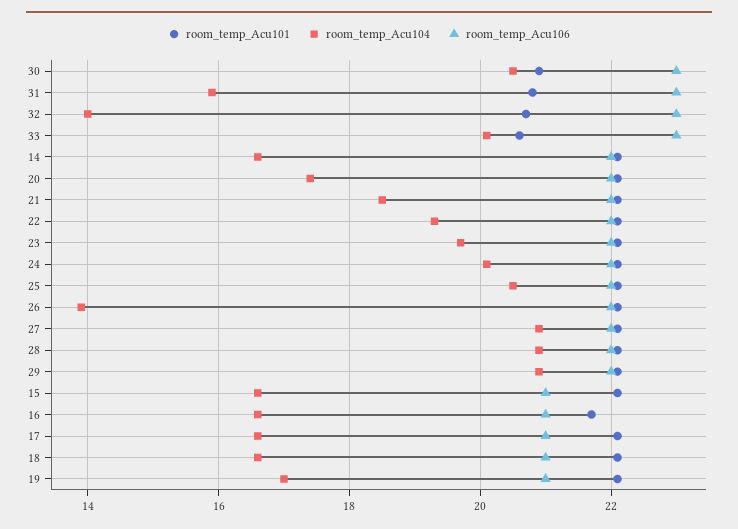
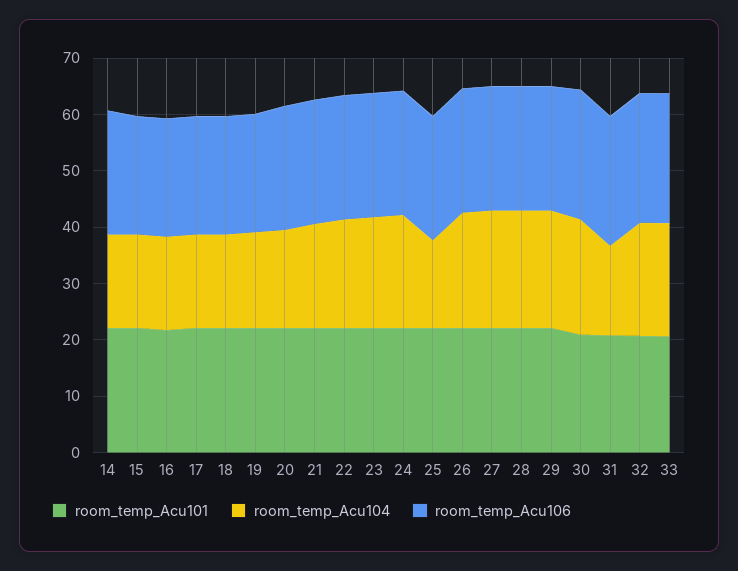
room_temp_Acu104, 32: 14 -> 20
room_temp_Acu104, 25: 20.5 -> 16
room_temp_Acu104, 26: 14 -> 20

